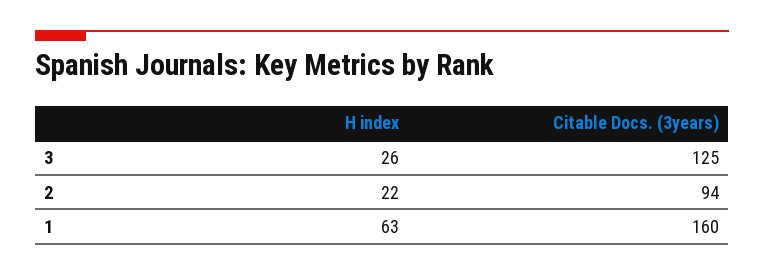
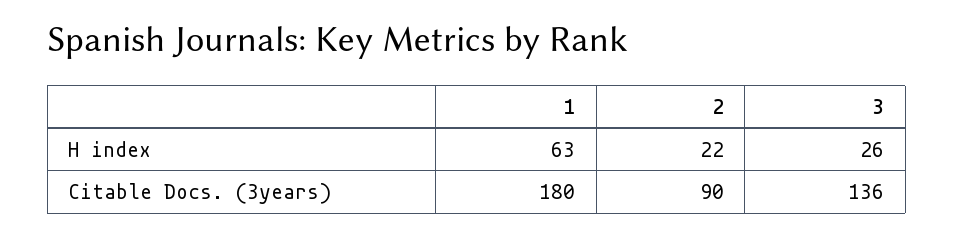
Citable Docs. (3years), 3: 125 -> 136
Citable Docs. (3years), 2: 94 -> 90
Citable Docs. (3years), 1: 160 -> 180

